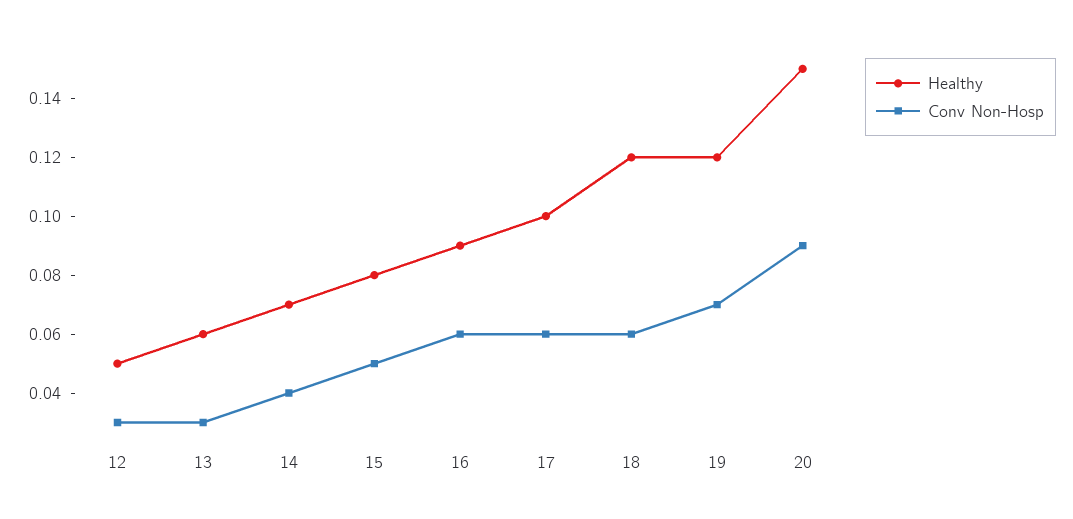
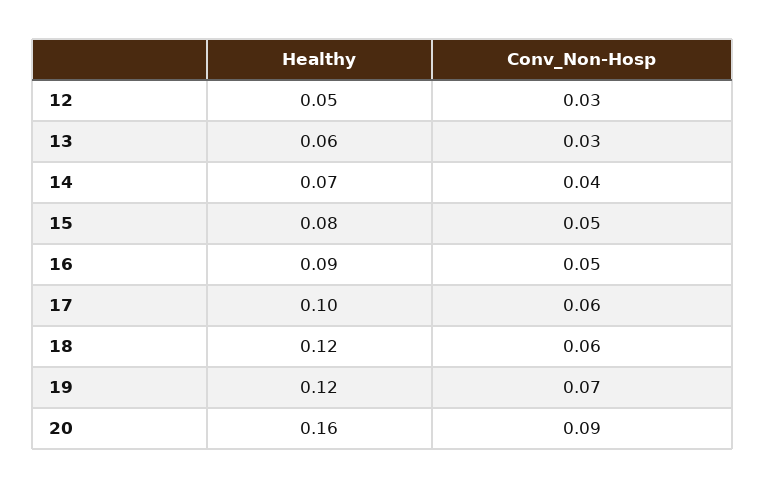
Conv Non-Hosp, 16: 0.06 -> 0.05
Healthy, 20: 0.15 -> 0.16

